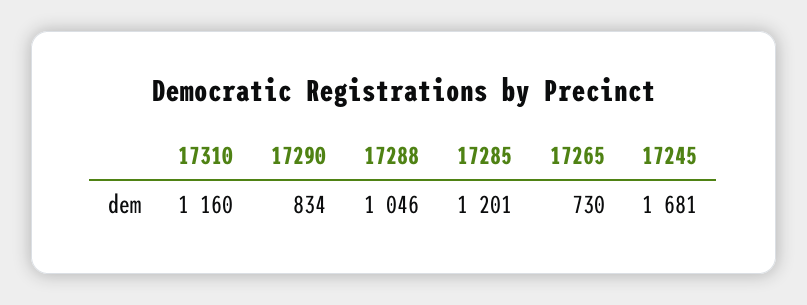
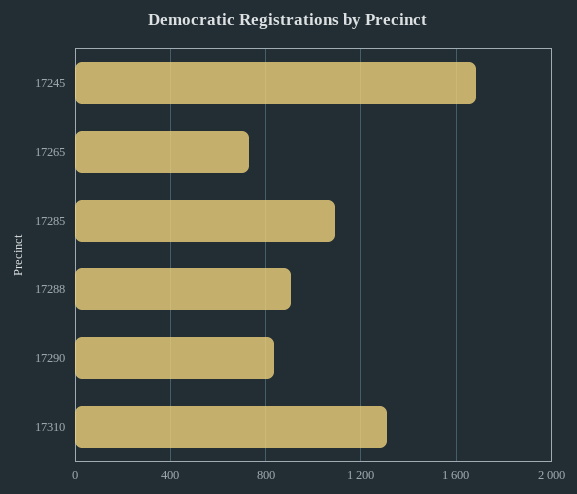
17310: 1160 -> 1300
17288: 1046 -> 900
17285: 1201 -> 1100

